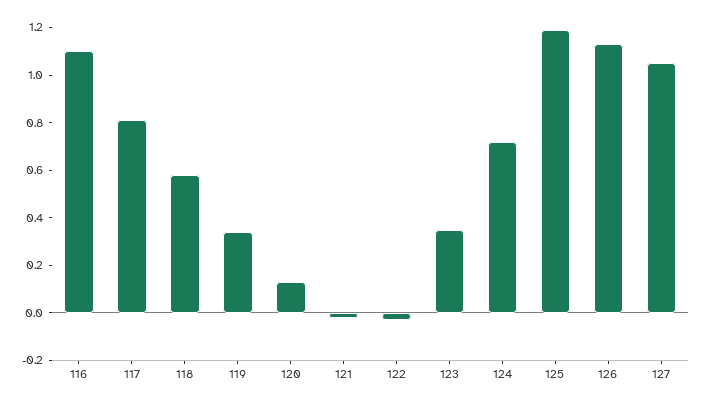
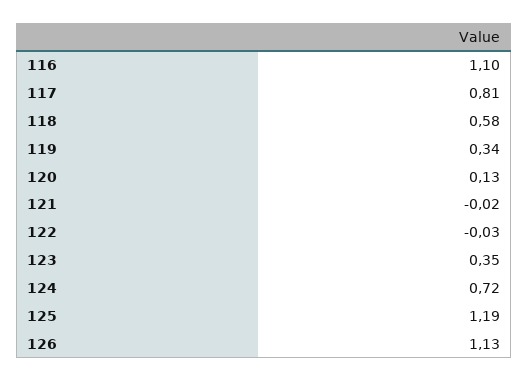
127: 1.05 -> none

